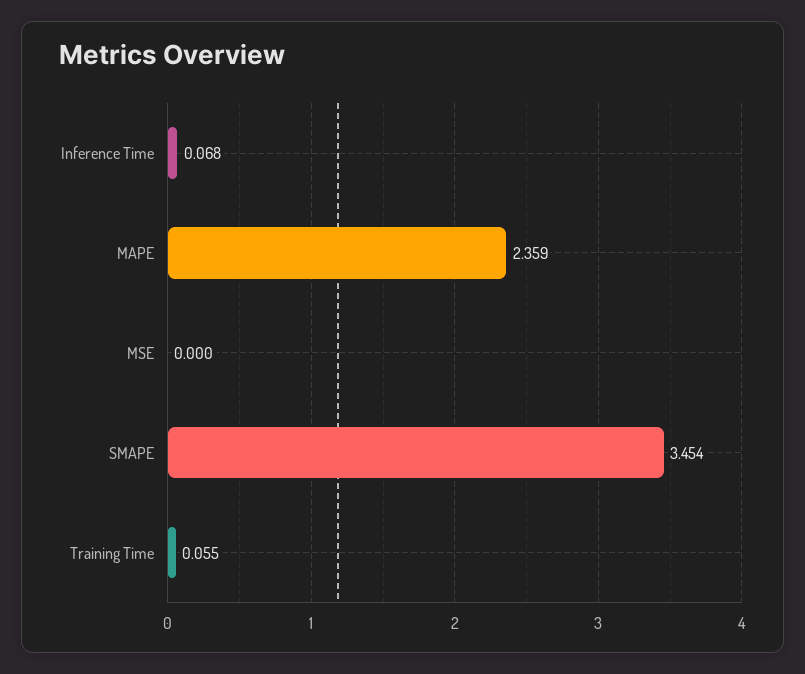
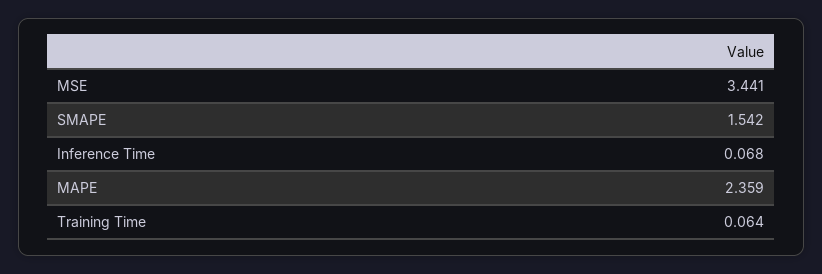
MSE: 0 -> 3.441
SMAPE: 3.454 -> 1.542
Training Time: 0.055 -> 0.064

